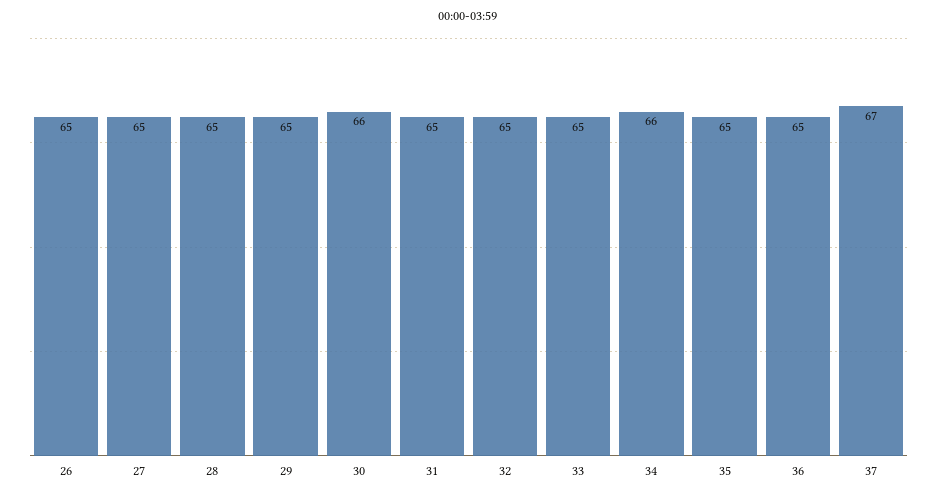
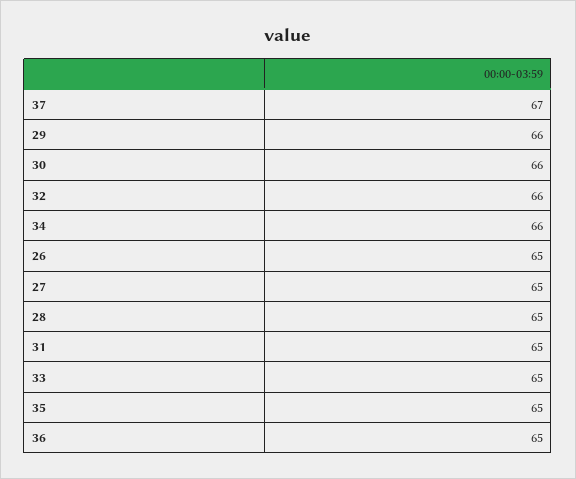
29: 65 -> 66
32: 65 -> 66

